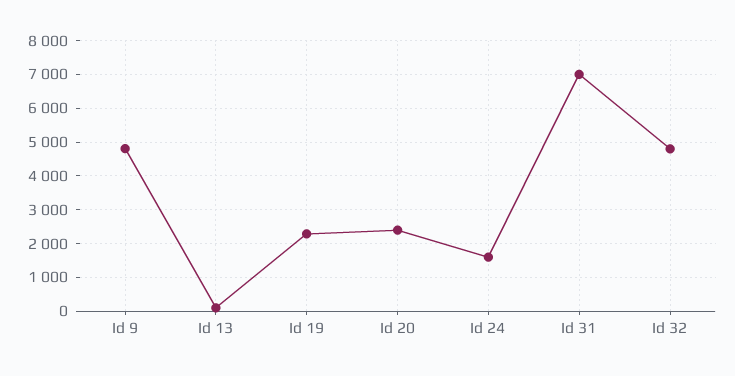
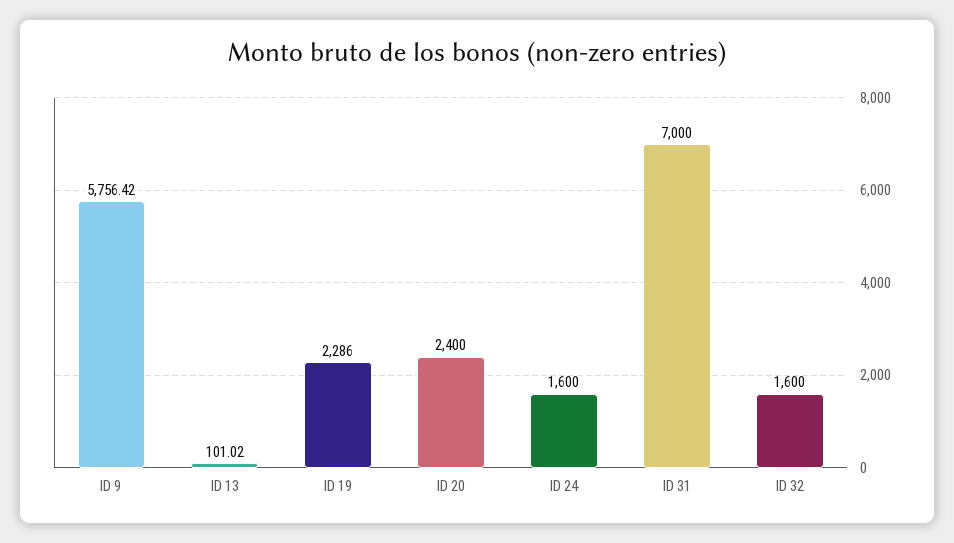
Id 9: 4800 -> 5756.42
Id 32: 4800 -> 1600

